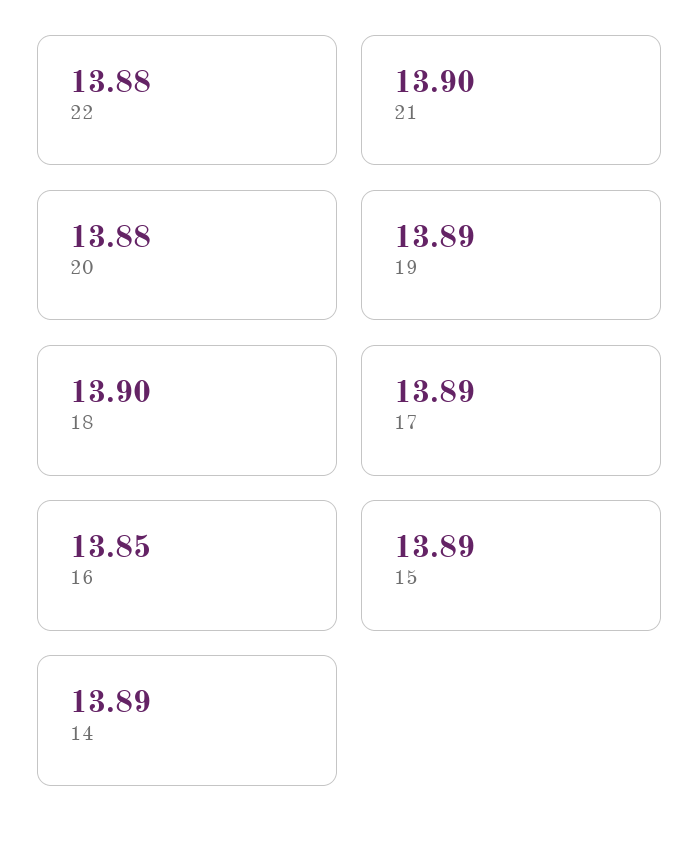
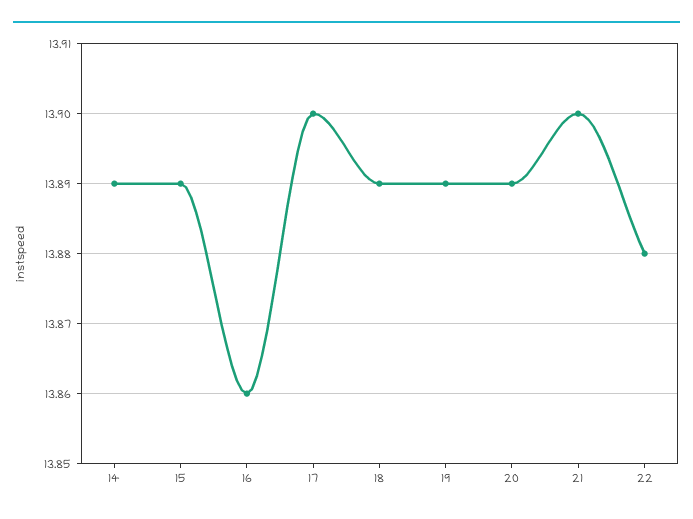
20: 13.88 -> 13.89
18: 13.9 -> 13.89
17: 13.89 -> 13.9
16: 13.85 -> 13.86

